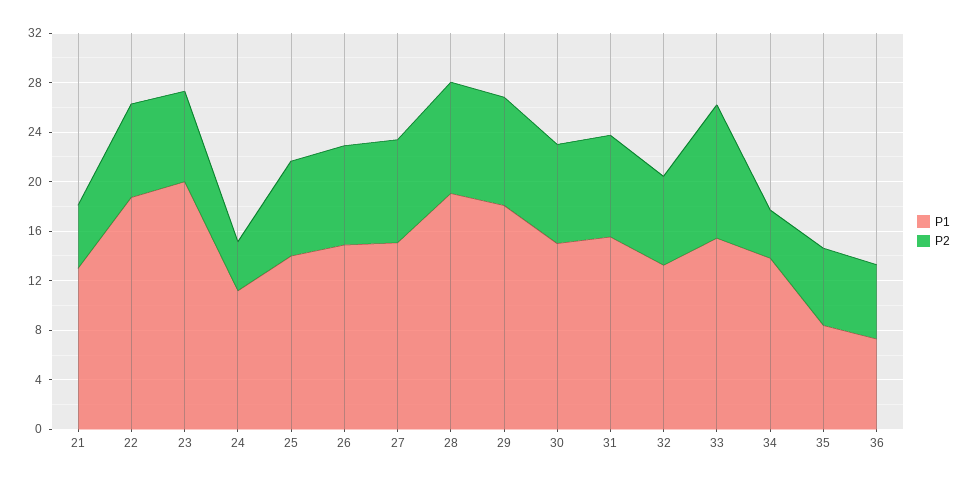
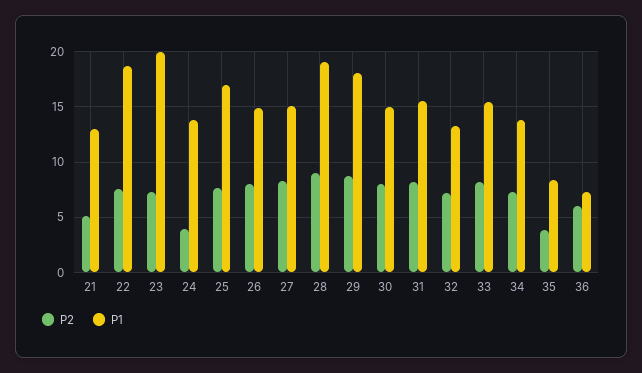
P1, 24: 11 -> 14
P1, 25: 14 -> 17
P2, 33: 11 -> 8
P2, 34: 4 -> 7
P2, 35: 6 -> 4

